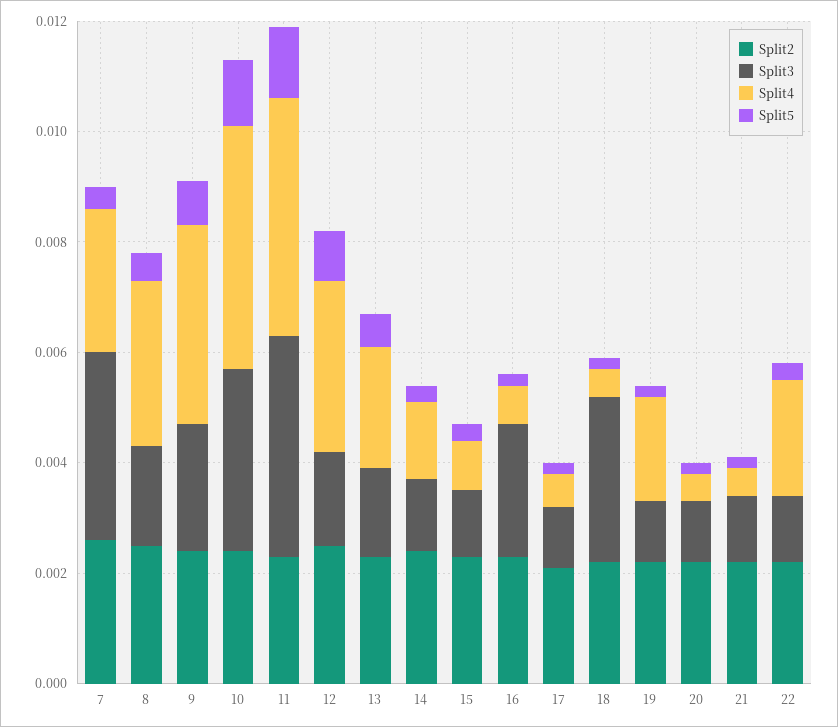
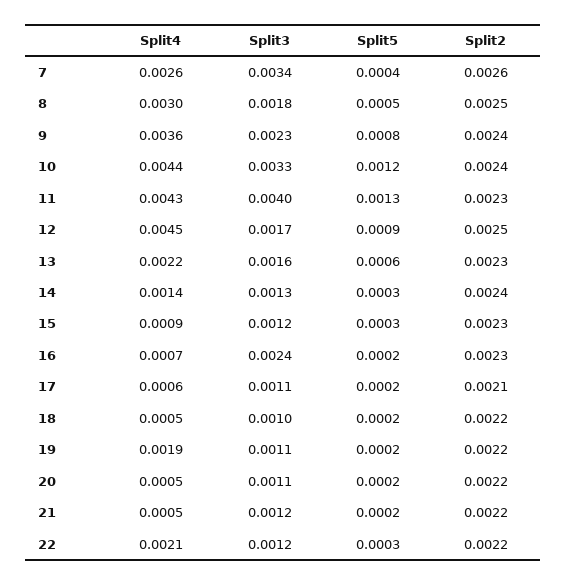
Split4, 12: 0.003 -> 0.0045
Split3, 18: 0.003 -> 0.001

